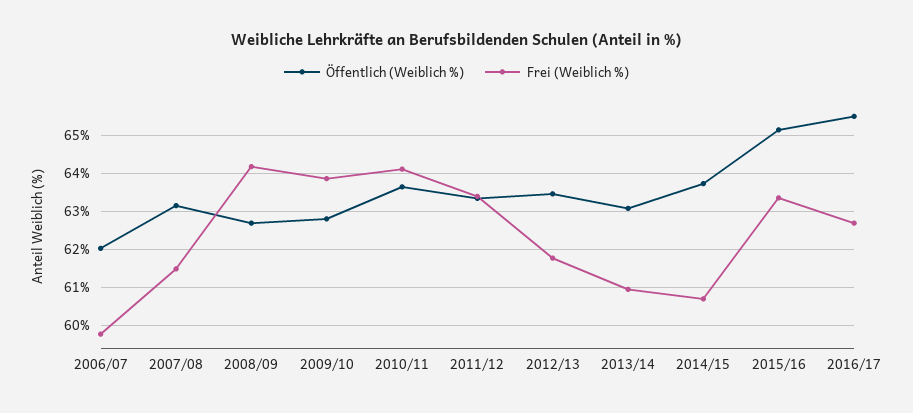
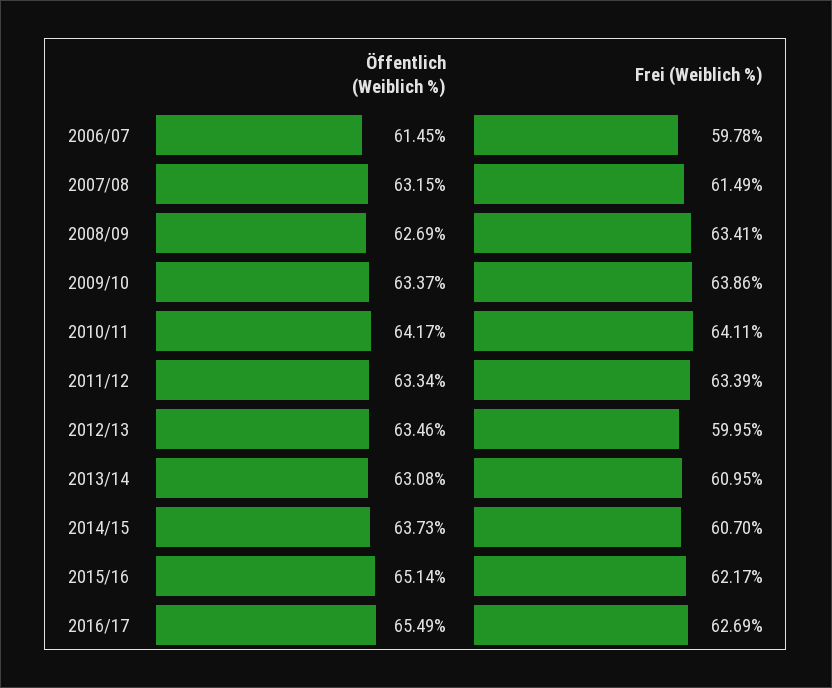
Öffentlich (Weiblich %), 2006/07: 62 -> 61.45
Frei (Weiblich %), 2008/09: 64.2 -> 63.41
Öffentlich (Weiblich %), 2009/10: 62.8 -> 63.37
Öffentlich (Weiblich %), 2010/11: 63.6 -> 64.17
Frei (Weiblich %), 2012/13: 61.8 -> 59.95
Frei (Weiblich %), 2015/16: 63.4 -> 62.17

